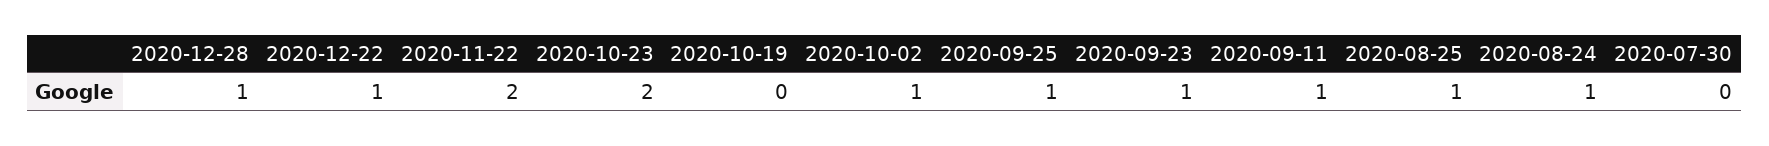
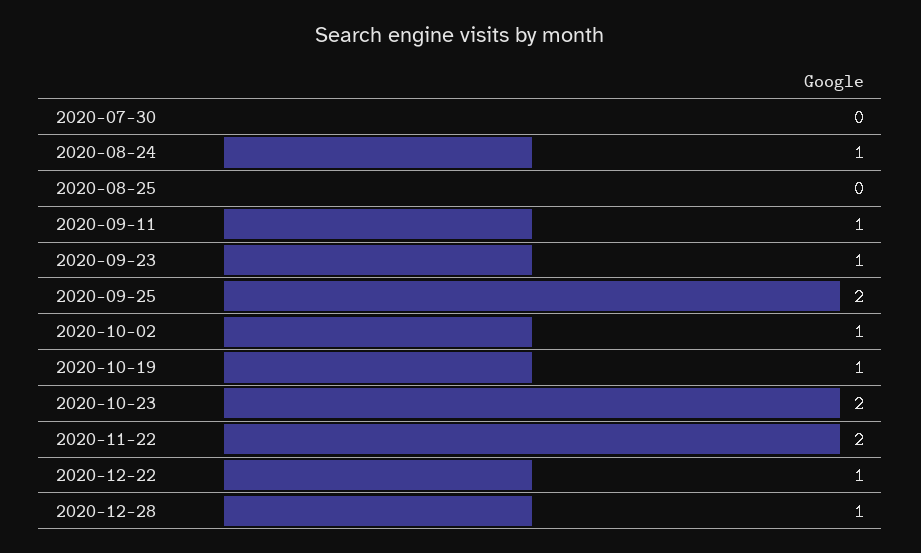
2020-10-19: 0 -> 1
2020-09-25: 1 -> 2
2020-08-25: 1 -> 0

